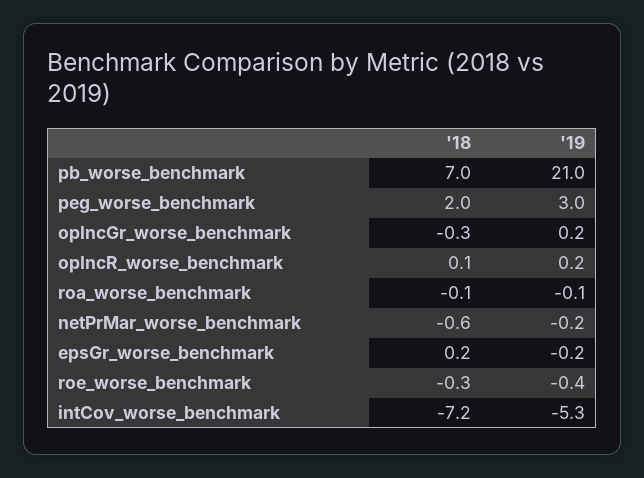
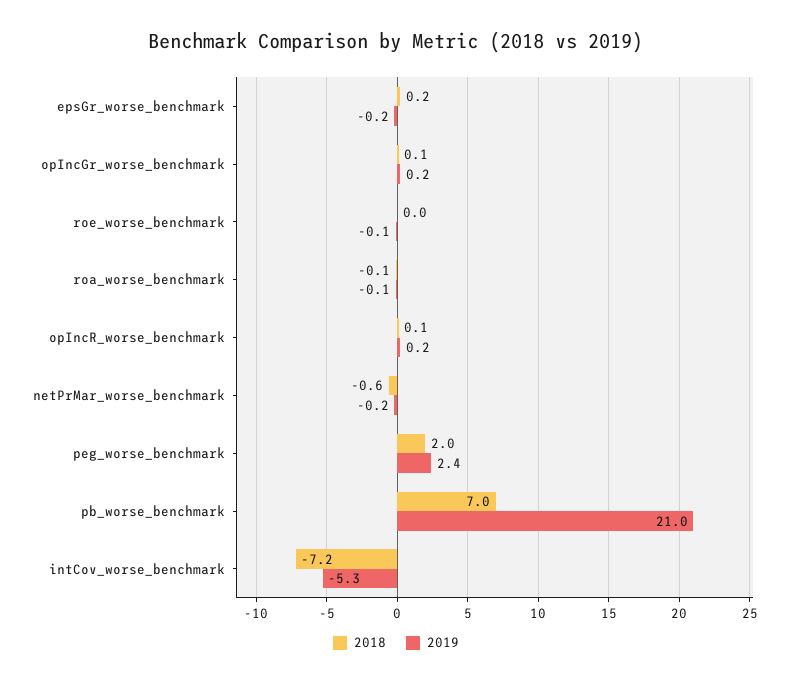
'19, peg_worse_benchmark: 3 -> 2.4
'18, opIncGr_worse_benchmark: -0.3 -> 0.1
'18, roe_worse_benchmark: -0.3 -> 0
'19, roe_worse_benchmark: -0.4 -> -0.1

